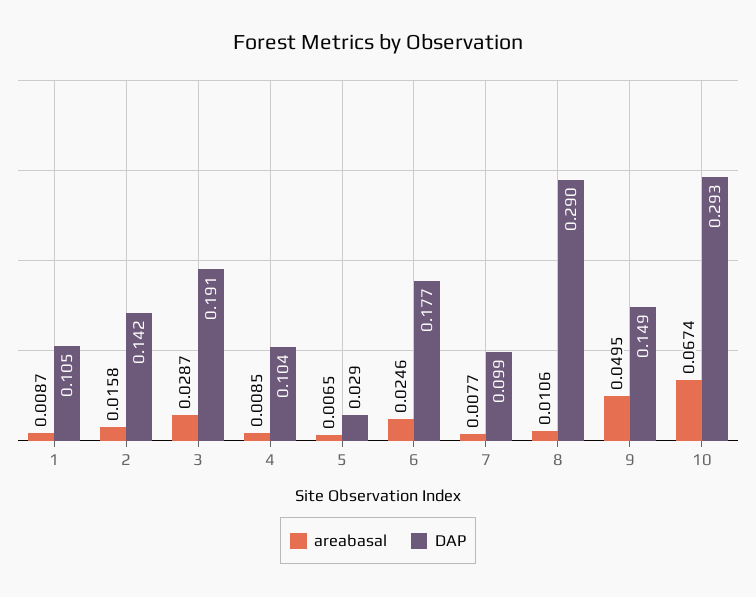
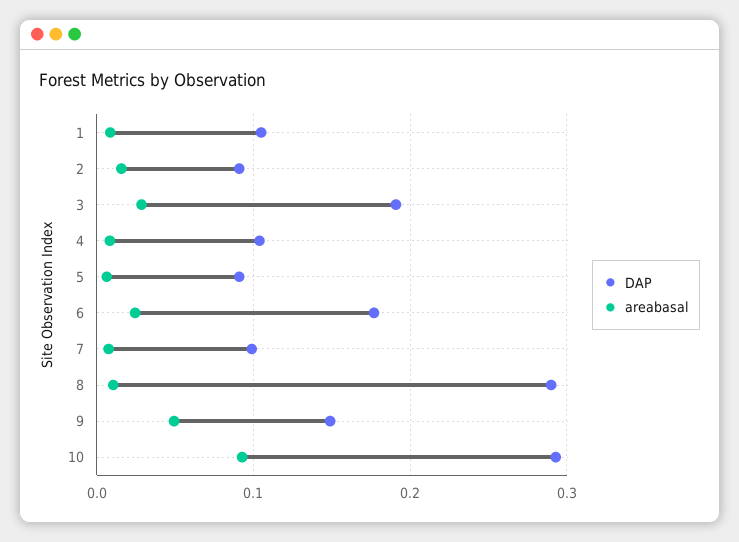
DAP, 2: 0.142 -> 0.09
DAP, 5: 0.029 -> 0.09
areabasal, 10: 0.0674 -> 0.09

